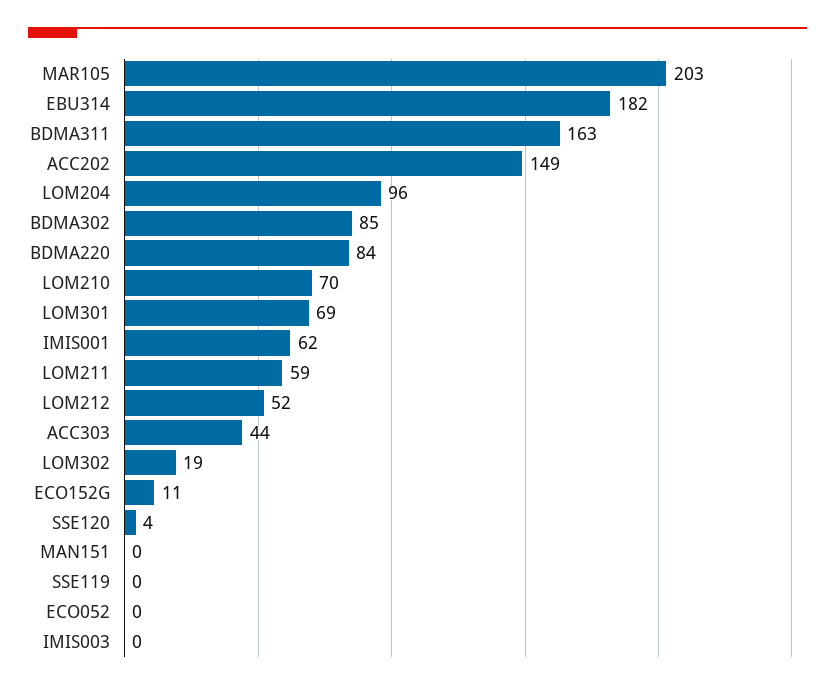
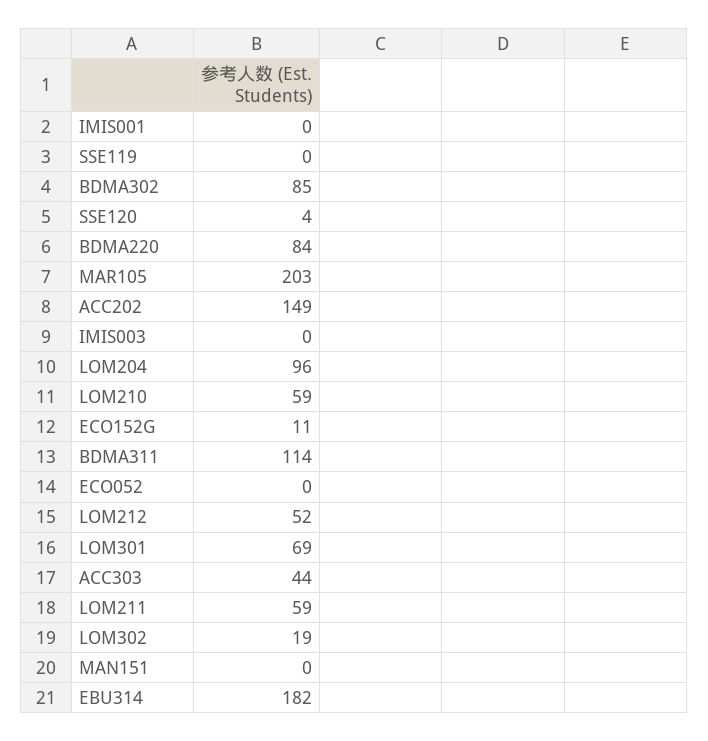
BDMA311: 163 -> 114
LOM210: 70 -> 59
IMIS001: 62 -> 0

